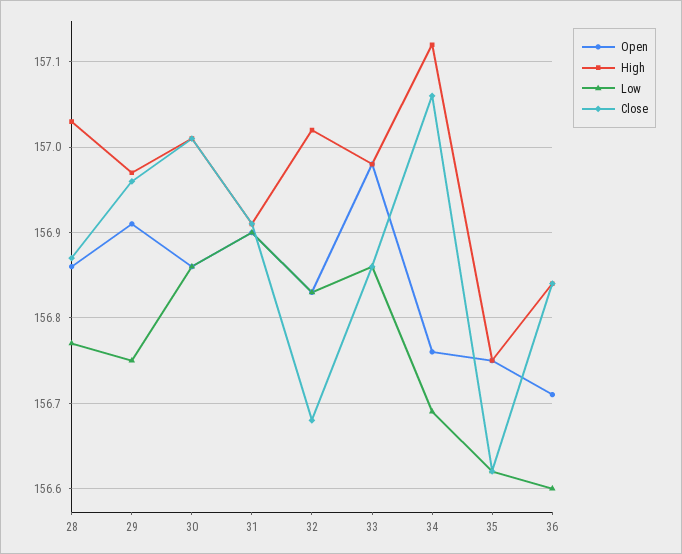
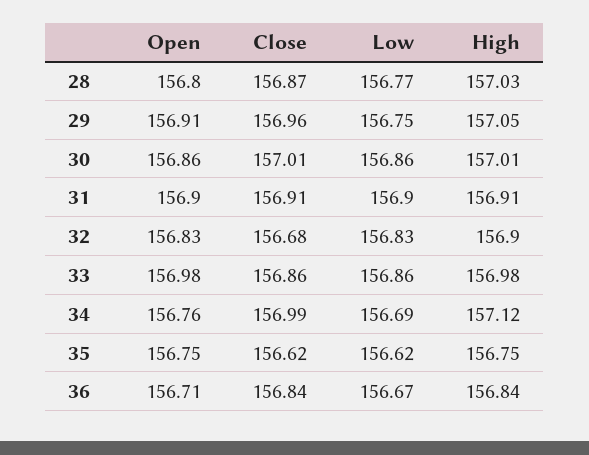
Open, 28: 156.86 -> 156.8
High, 29: 156.97 -> 157.05
High, 32: 157.02 -> 156.9
Close, 34: 157.06 -> 156.99
Low, 36: 156.6 -> 156.67

